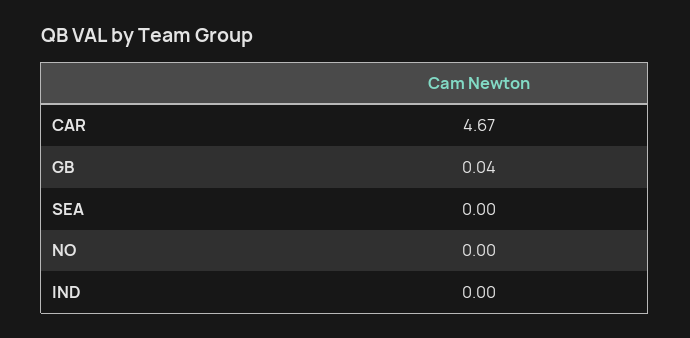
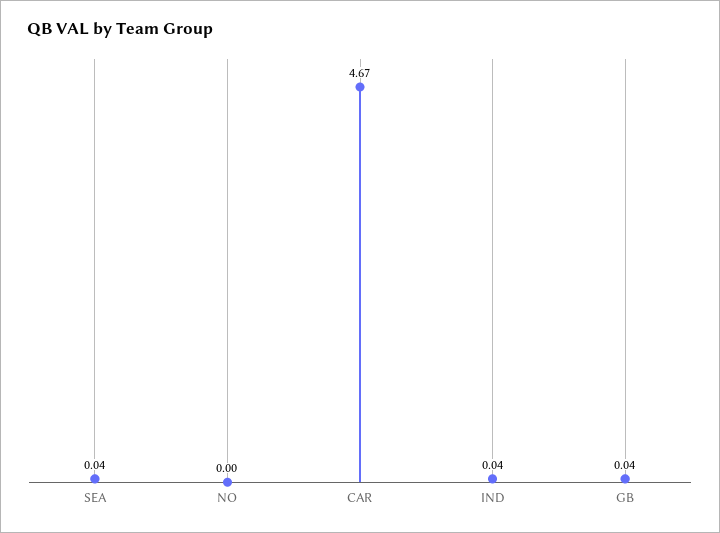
SEA: 0 -> 0.04
IND: 0 -> 0.04

